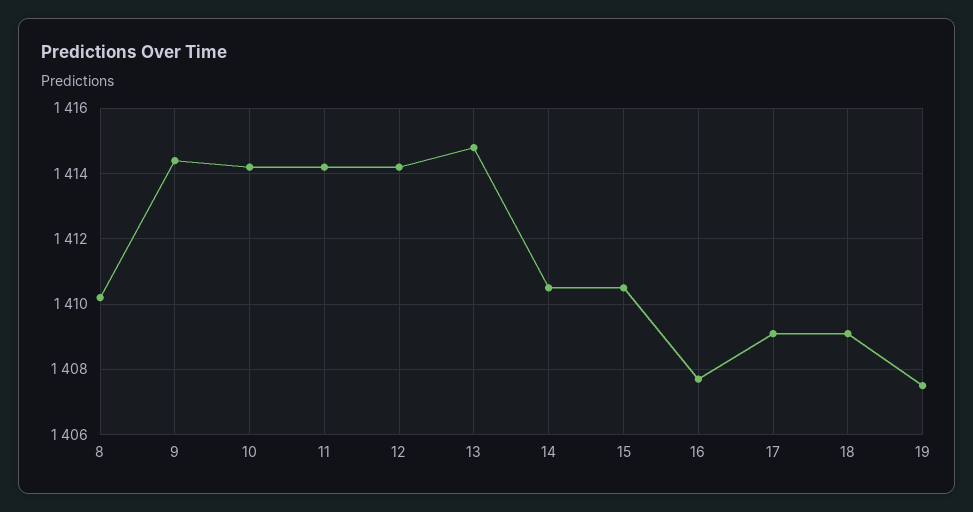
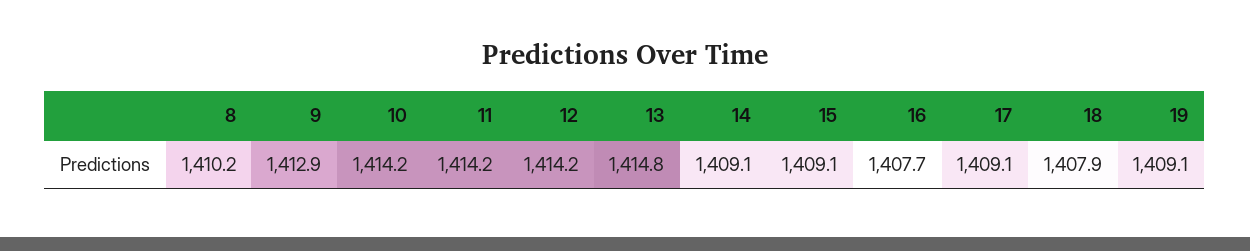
9: 1414.5 -> 1412.9
14: 1410.5 -> 1409.1
15: 1410.5 -> 1409.1
18: 1409 -> 1407.9
19: 1407.5 -> 1409.1

